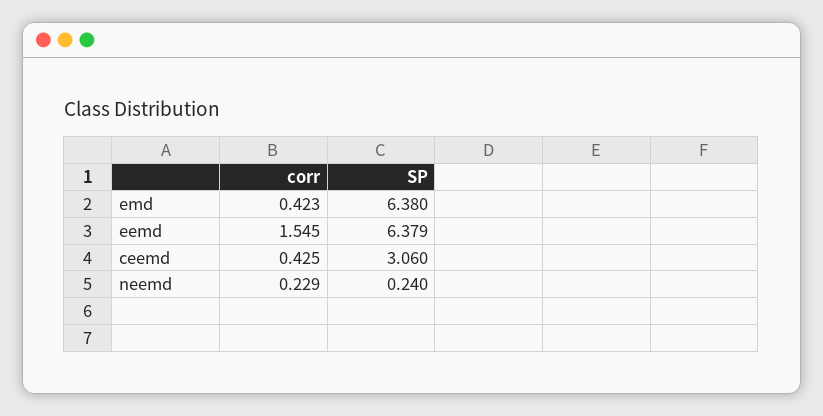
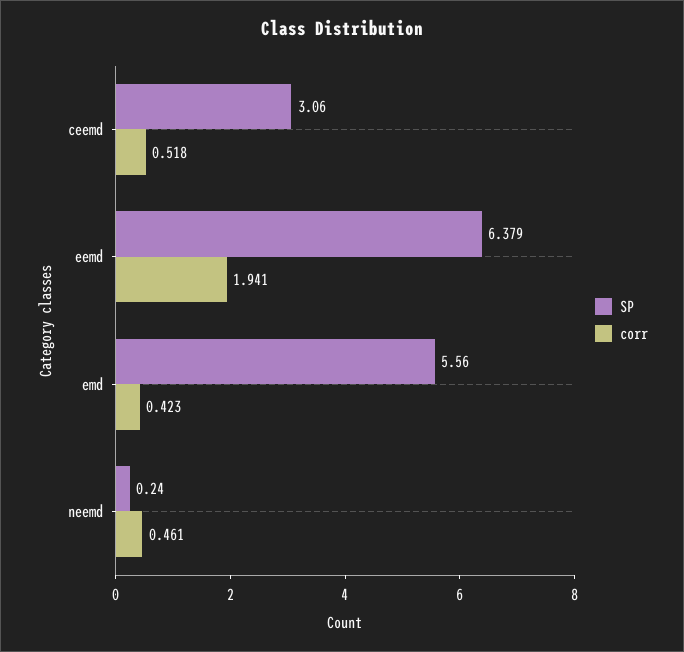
SP, emd: 6.38 -> 5.56
corr, eemd: 1.545 -> 1.941
corr, ceemd: 0.425 -> 0.518
corr, neemd: 0.229 -> 0.461

